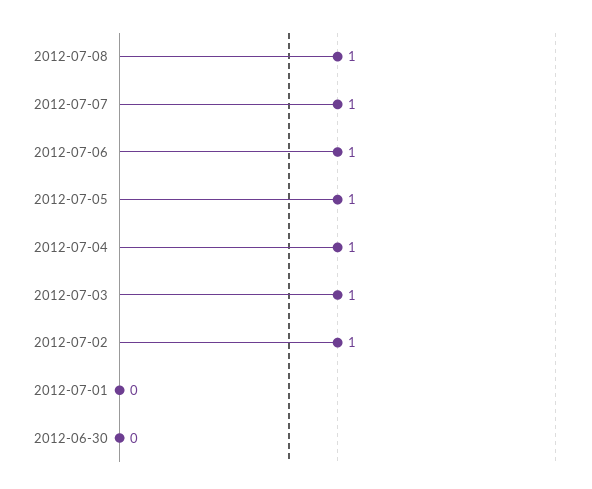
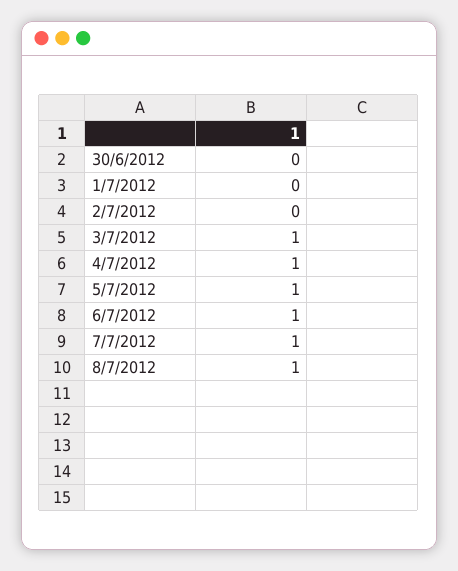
2012-07-02: 1 -> 0

